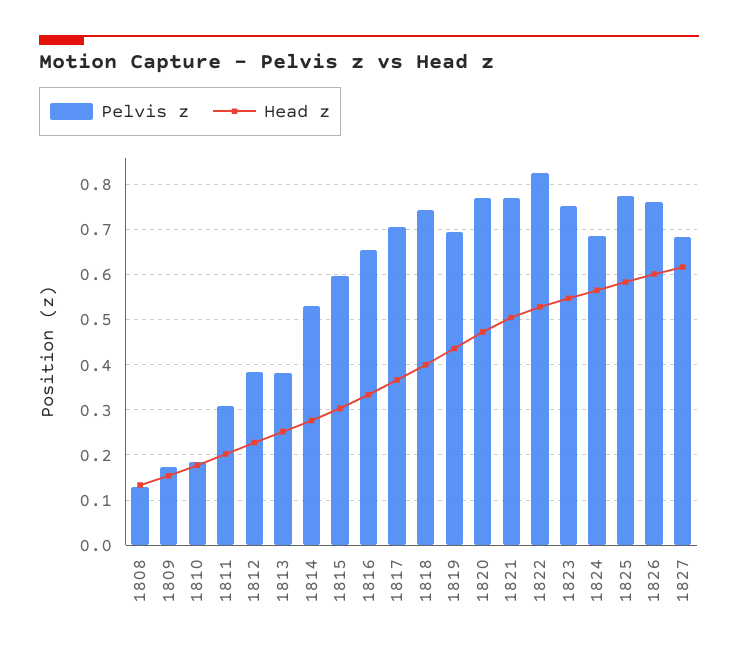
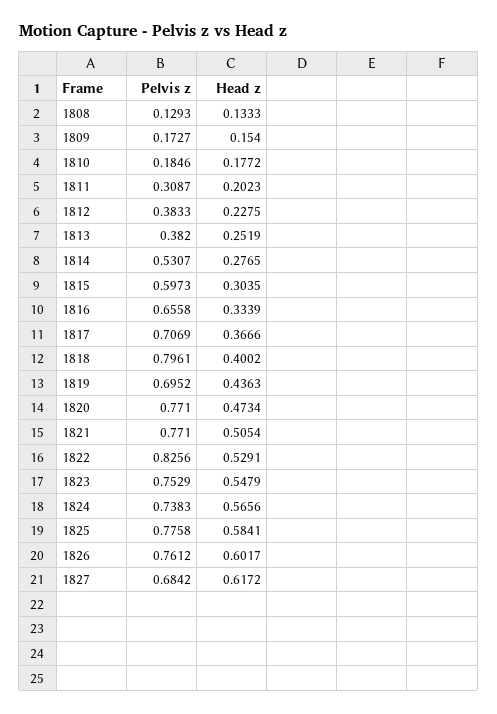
Pelvis z, 1818: 0.74 -> 0.7961
Pelvis z, 1824: 0.68 -> 0.7383

